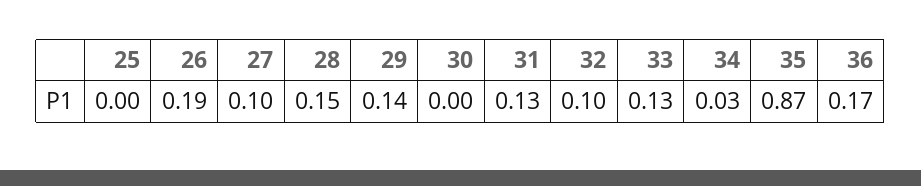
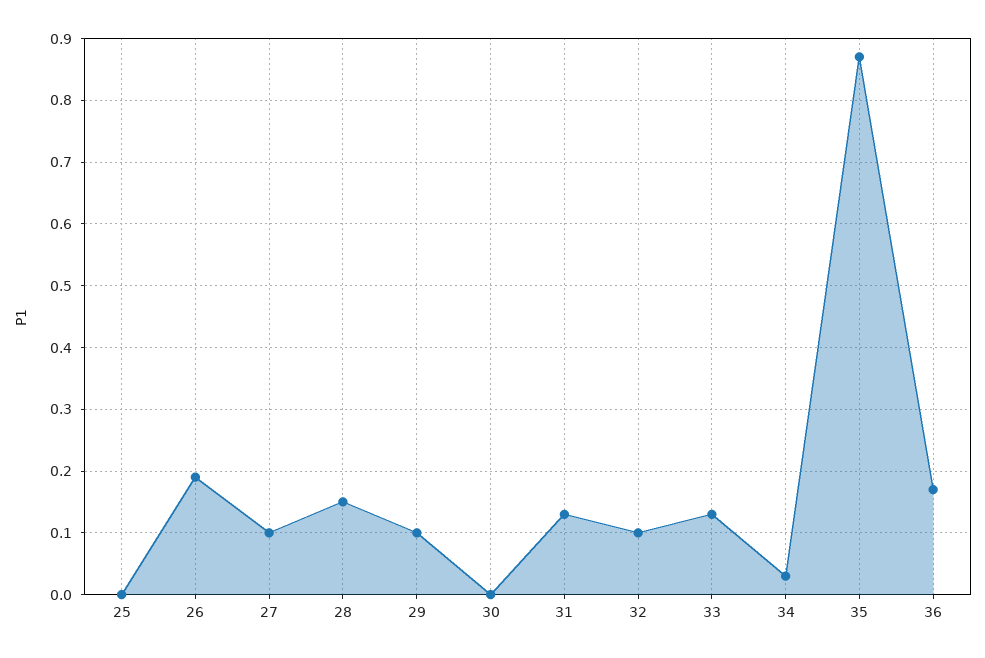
29: 0.14 -> 0.1

